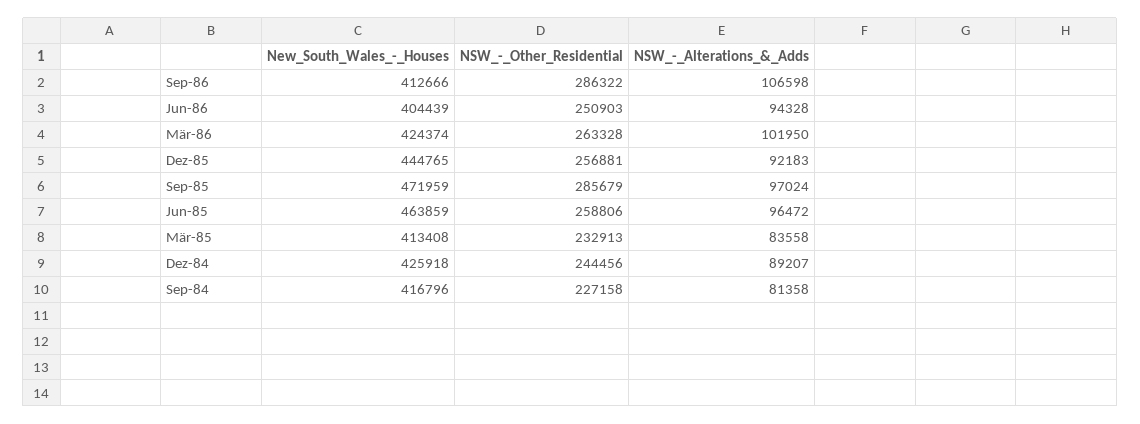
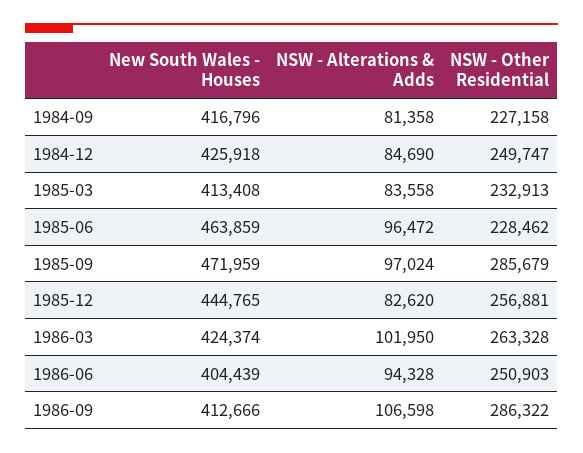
NSW_-_Alterations_&_Adds, Dez-85: 92183 -> 82620
NSW_-_Other_Residential, Jun-85: 258806 -> 228462
NSW_-_Other_Residential, Dez-84: 244456 -> 249747
NSW_-_Alterations_&_Adds, Dez-84: 89207 -> 84690

